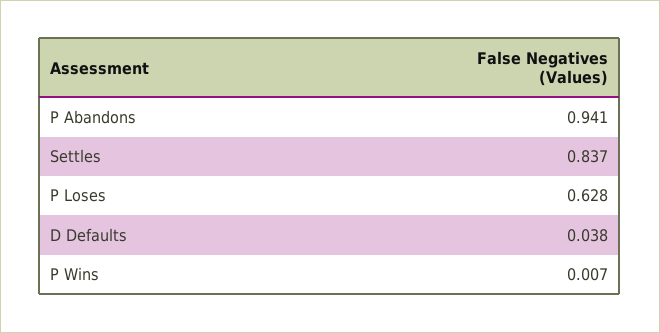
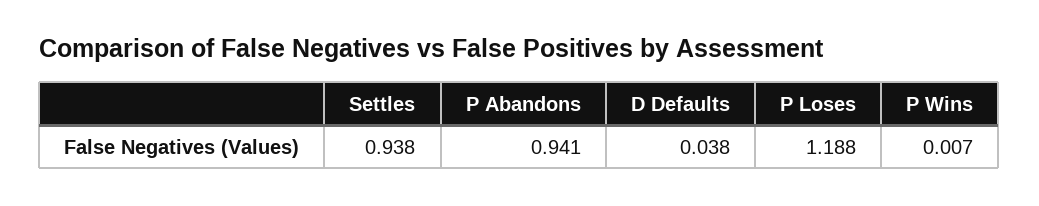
Settles: 0.837 -> 0.938
P Loses: 0.628 -> 1.188

